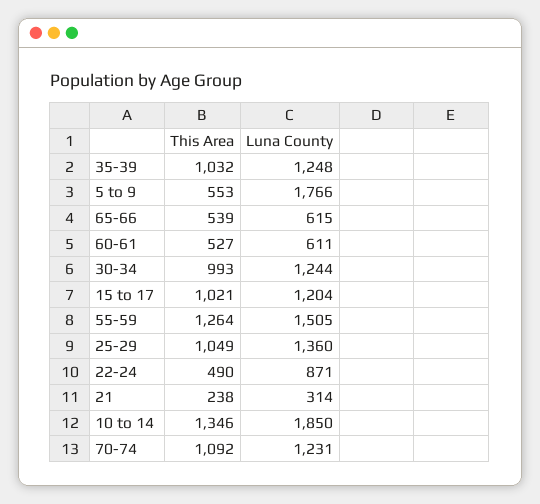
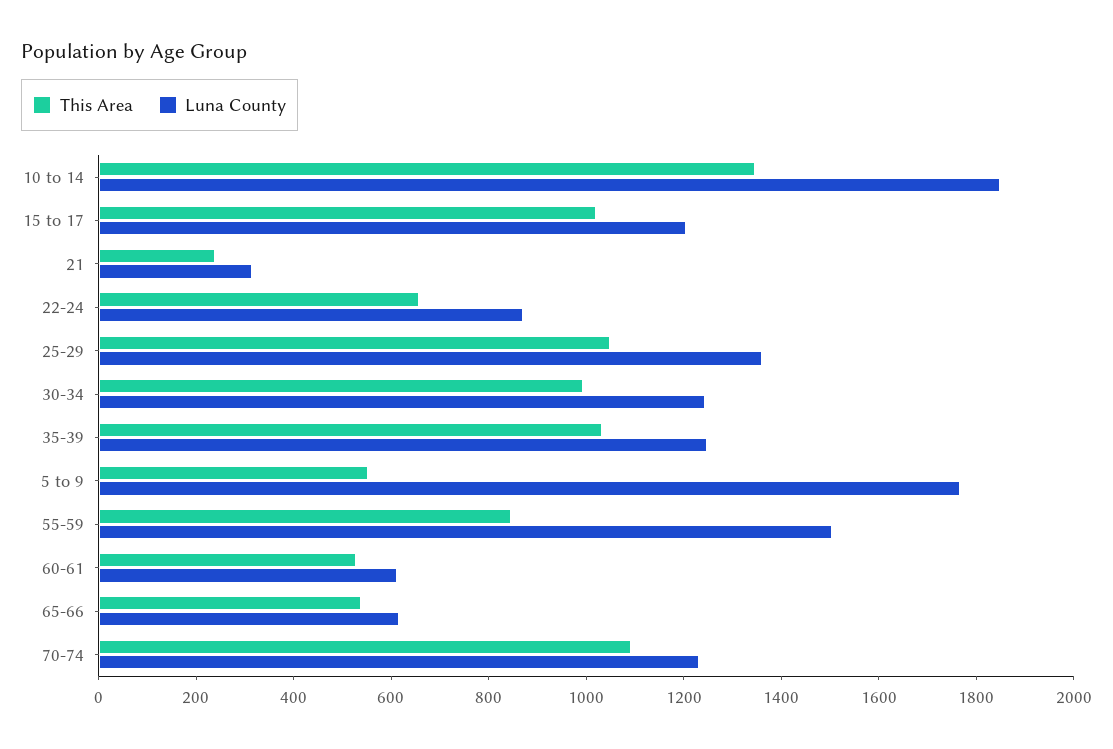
This Area, 55-59: 1264 -> 850
This Area, 22-24: 490 -> 650

